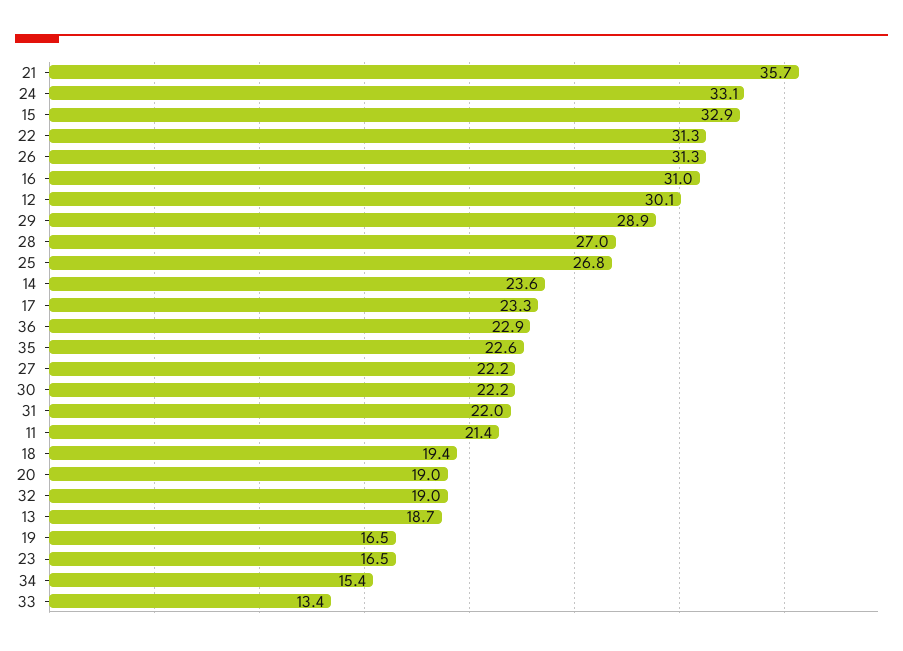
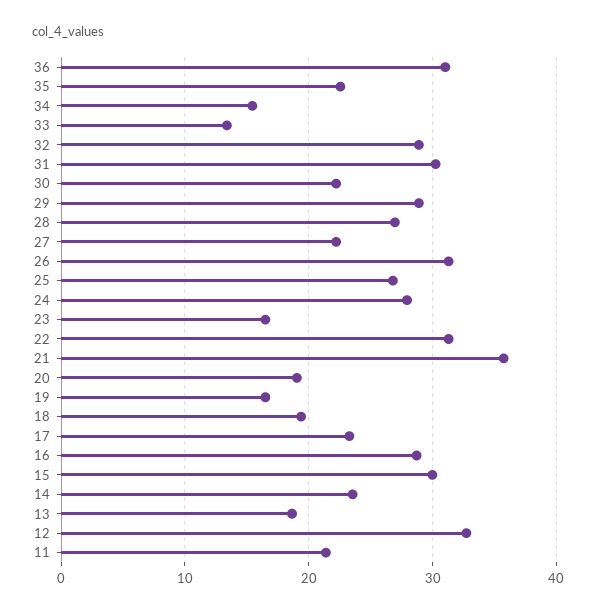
24: 33.1 -> 28
15: 32.9 -> 30
16: 31 -> 29
12: 30.1 -> 33
36: 22.9 -> 31
31: 22 -> 30
32: 19 -> 29

